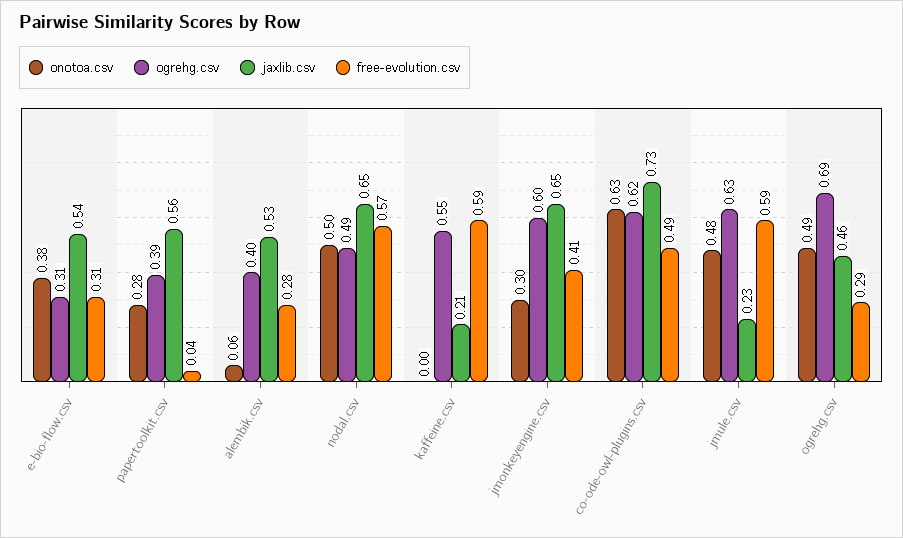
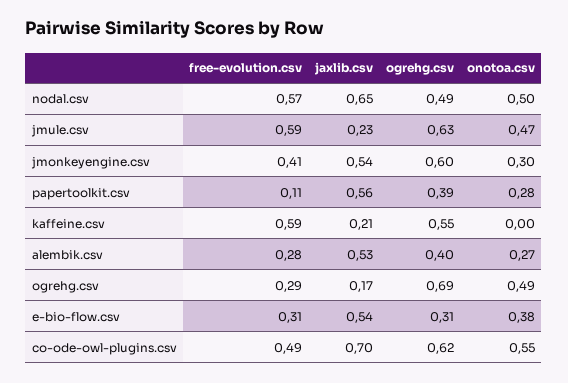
free-evolution.csv, papertoolkit.csv: 0.04 -> 0.11
onotoa.csv, alembik.csv: 0.06 -> 0.27
jaxlib.csv, jmonkeyengine.csv: 0.65 -> 0.54
onotoa.csv, co-ode-owl-plugins.csv: 0.63 -> 0.55
jaxlib.csv, co-ode-owl-plugins.csv: 0.73 -> 0.7
onotoa.csv, jmule.csv: 0.48 -> 0.47
jaxlib.csv, ogrehg.csv: 0.46 -> 0.17

